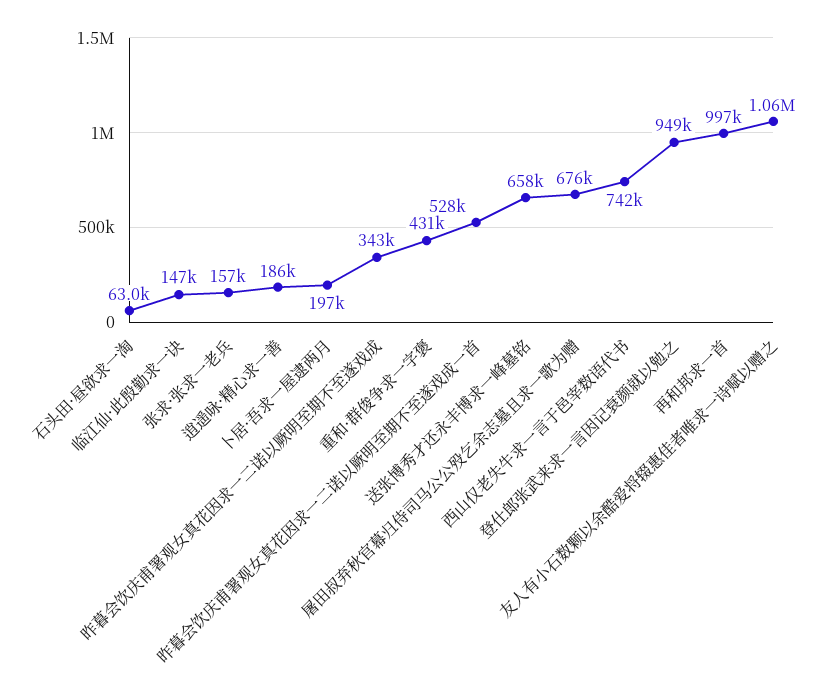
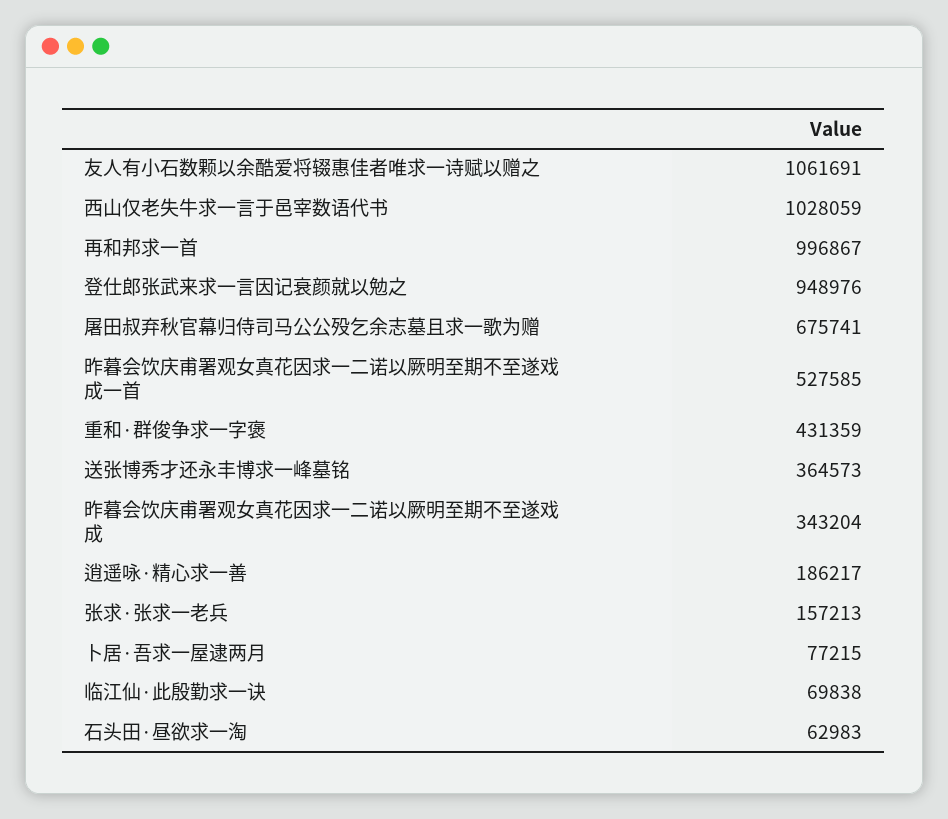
临江仙·此殷勤求一诀: 147000 -> 69838
卜居·吾求一屋逮两月: 197000 -> 77215
送张博秀才还永丰博求一峰墓铭: 658000 -> 364573
西山仅老失牛求一言于邑宰数语代书: 742000 -> 1028059

